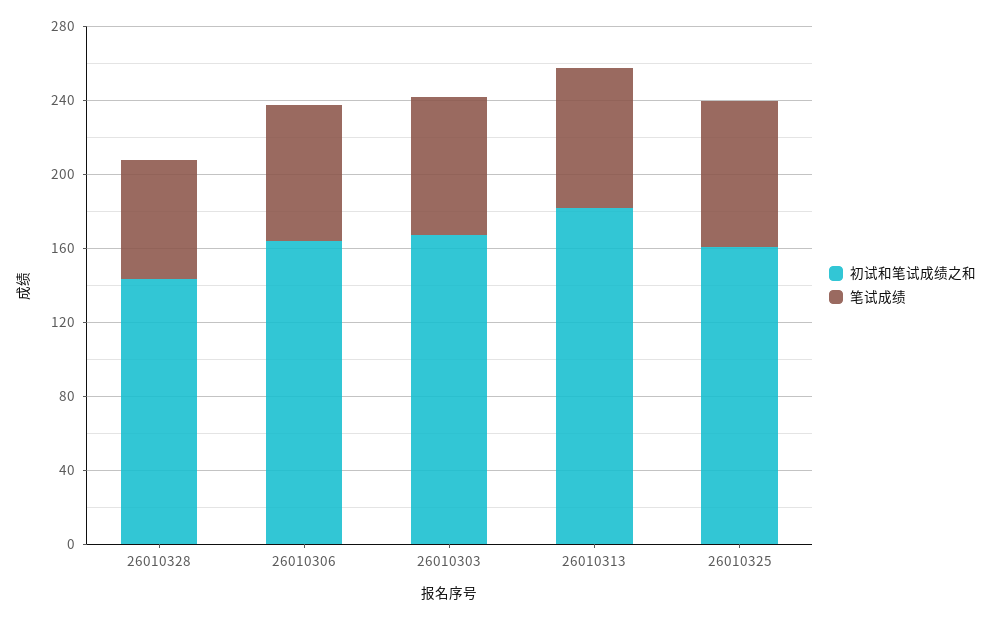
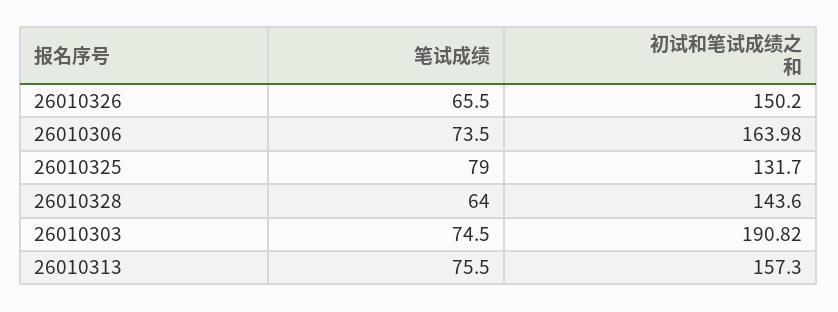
初试和笔试成绩之和, 26010303: 170 -> 190.82
初试和笔试成绩之和, 26010313: 180 -> 157.3
初试和笔试成绩之和, 26010325: 160 -> 131.7
笔试成绩, 26010326: none -> 65.5
初试和笔试成绩之和, 26010326: none -> 150.2

